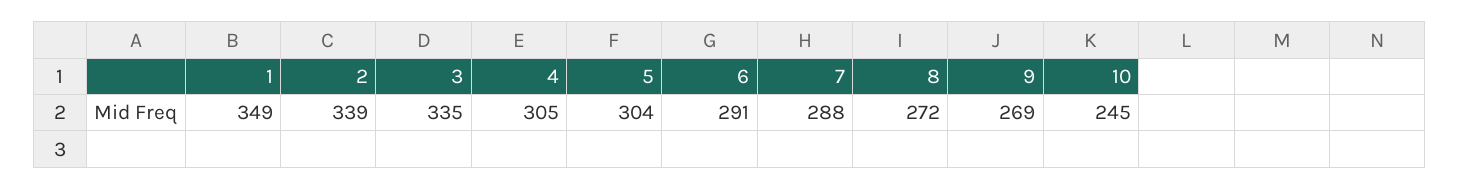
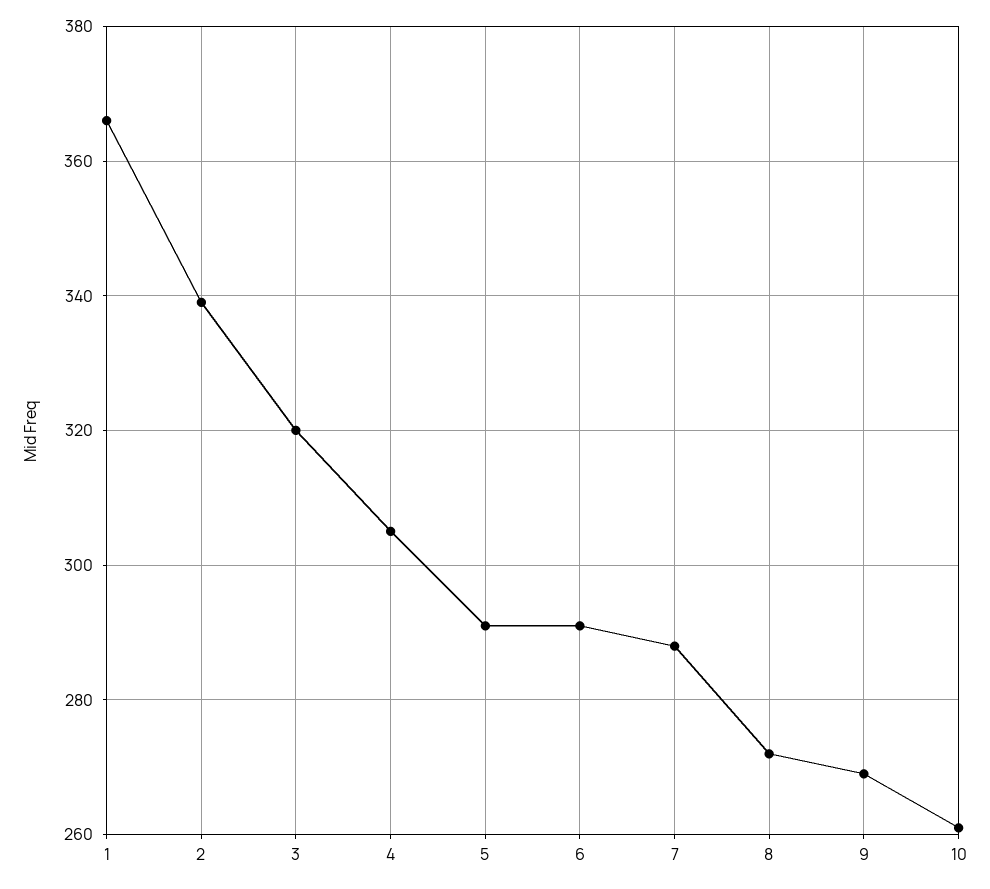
1: 349 -> 365
3: 335 -> 320
5: 304 -> 290
10: 245 -> 260

